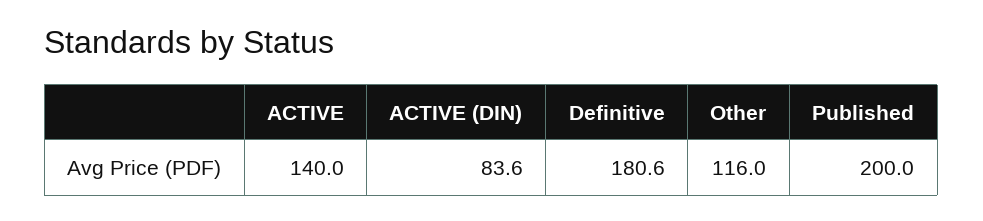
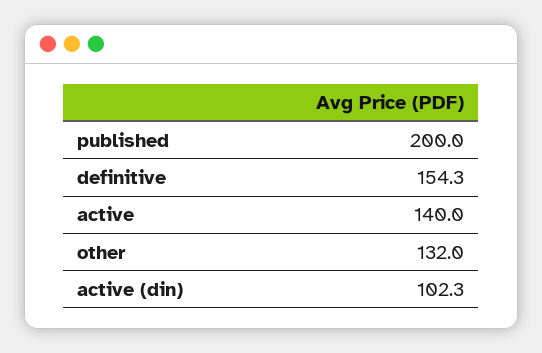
ACTIVE (DIN): 83.6 -> 102.3
Definitive: 180.6 -> 154.3
Other: 116 -> 132

